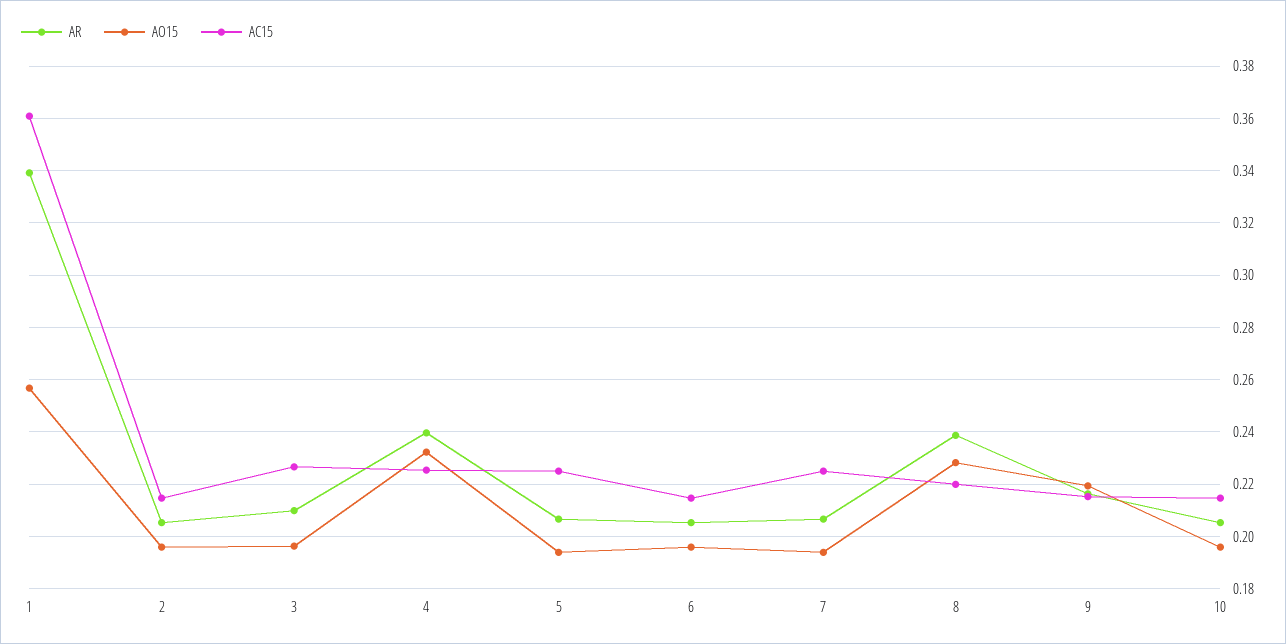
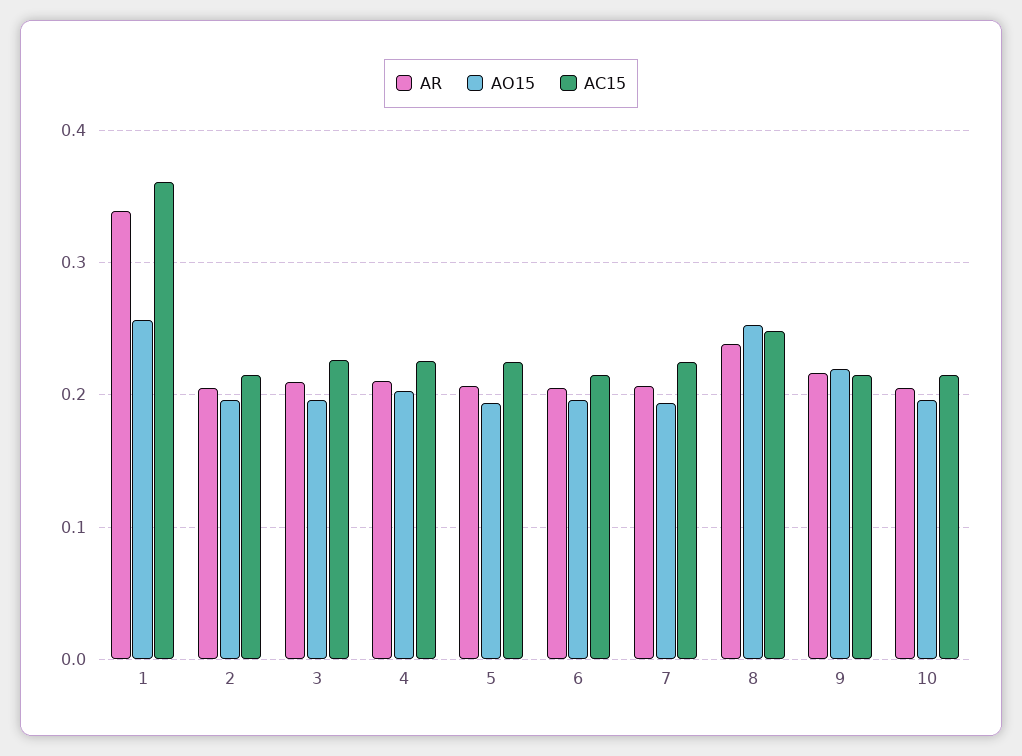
AR, 4: 0.24 -> 0.21
AO15, 4: 0.2325 -> 0.2
AO15, 8: 0.2275 -> 0.25
AC15, 8: 0.22 -> 0.25

